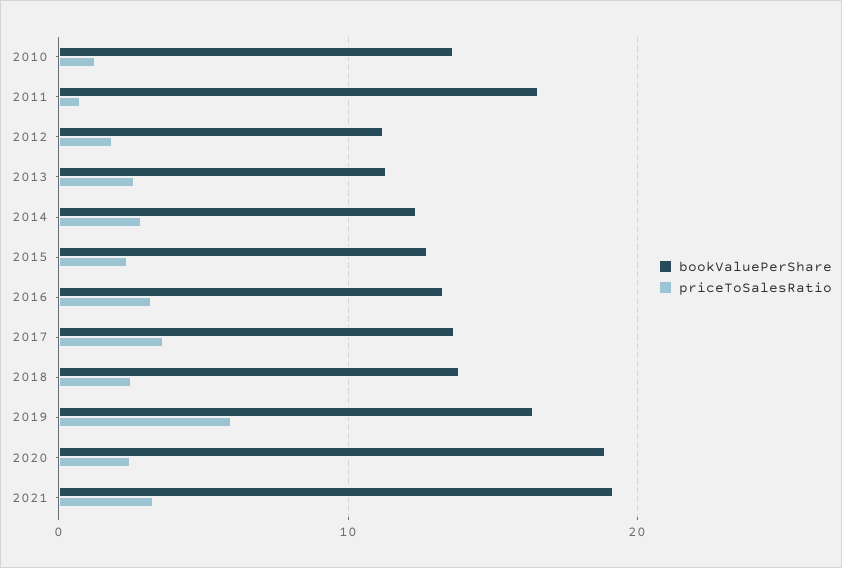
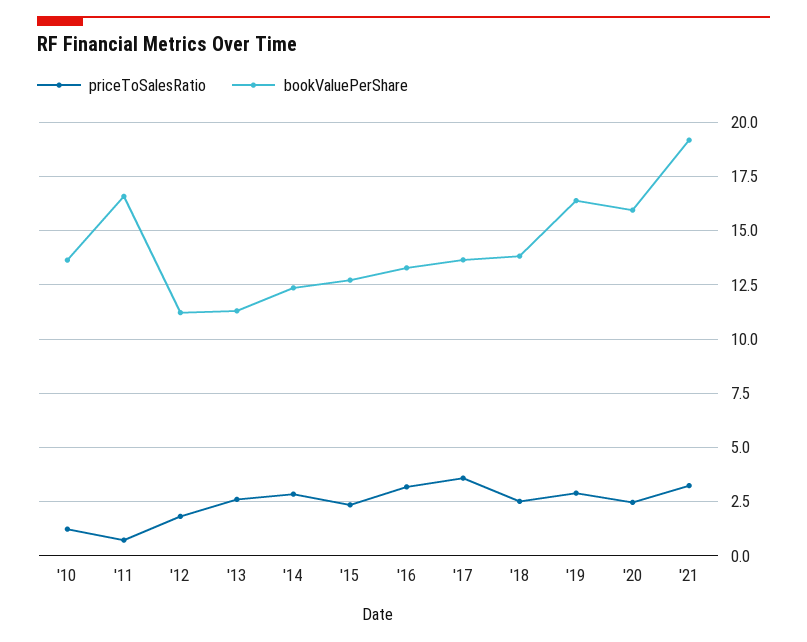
priceToSalesRatio, 2019: 6 -> 3
bookValuePerShare, 2020: 19 -> 16

